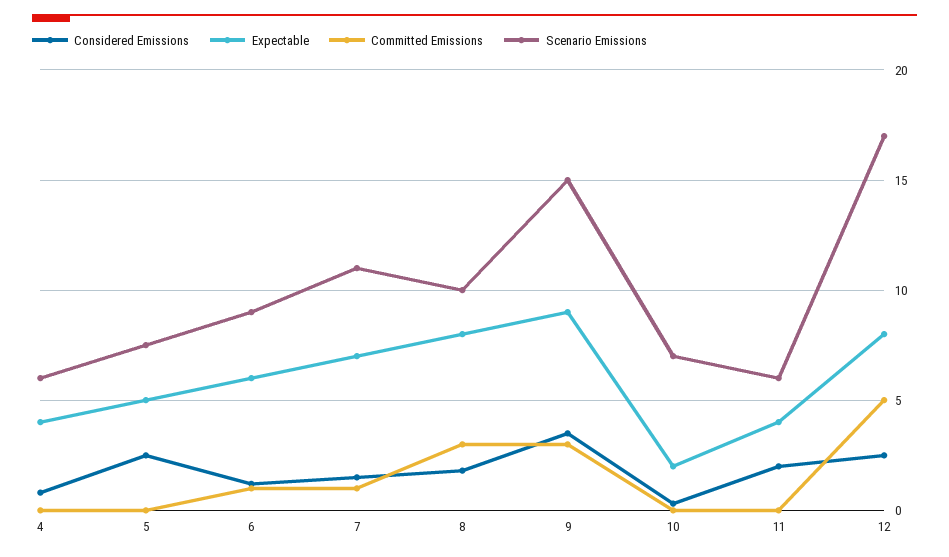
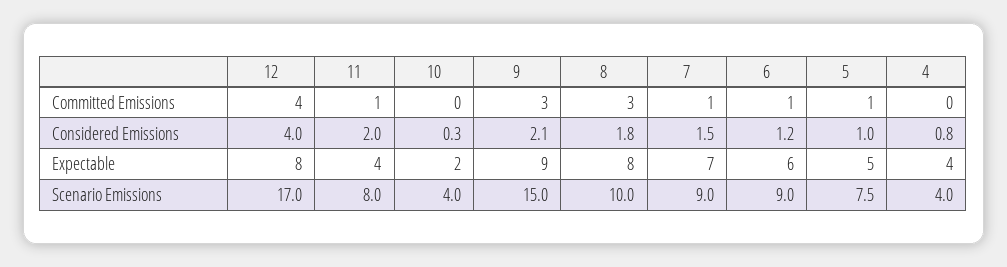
Scenario Emissions, 4: 6 -> 4
Considered Emissions, 5: 2.5 -> 1
Committed Emissions, 5: 0 -> 1
Scenario Emissions, 7: 11 -> 9
Considered Emissions, 9: 3.5 -> 2.1
Scenario Emissions, 10: 7 -> 4
Committed Emissions, 11: 0 -> 1
Scenario Emissions, 11: 6 -> 8
Considered Emissions, 12: 2.5 -> 4
Committed Emissions, 12: 5 -> 4

